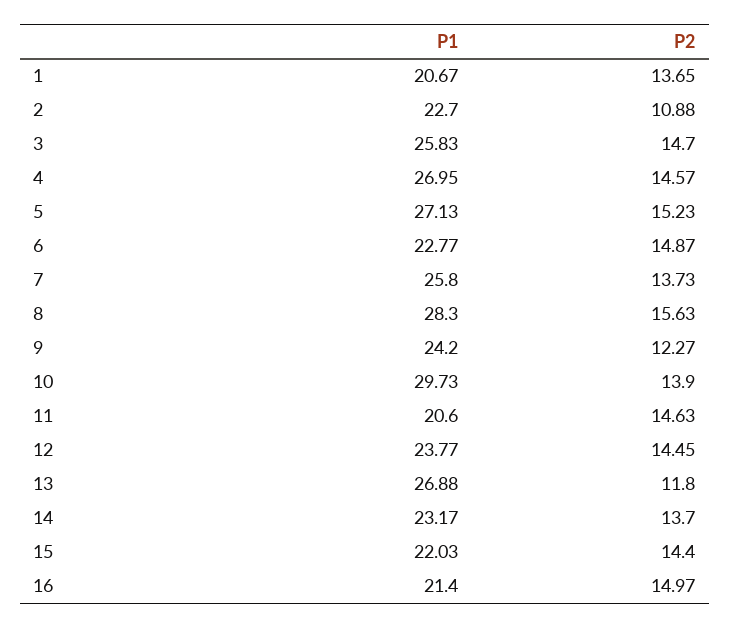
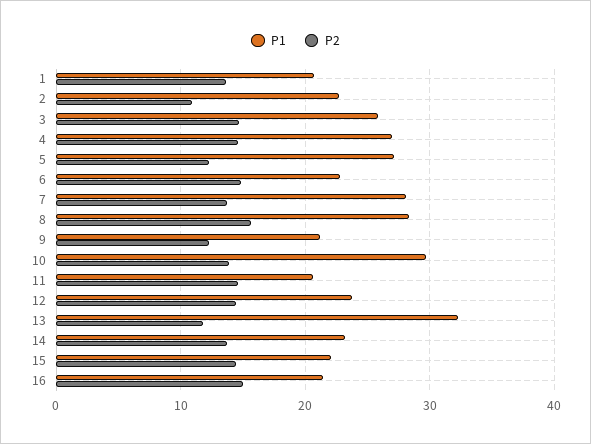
P2, 5: 15.23 -> 12
P1, 7: 25.8 -> 28
P1, 9: 24.2 -> 21
P1, 13: 26.88 -> 32

